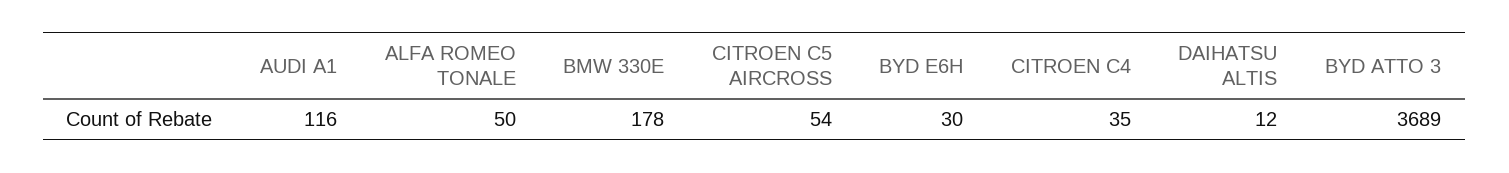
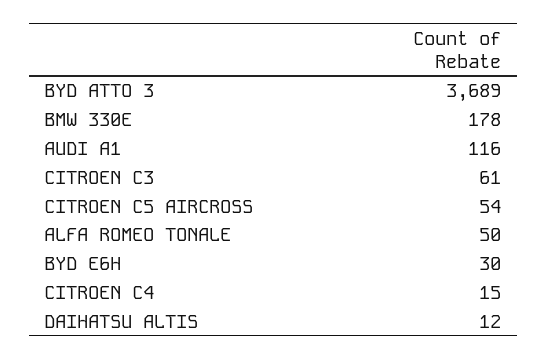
CITROEN C4: 35 -> 15
CITROEN C3: none -> 61

